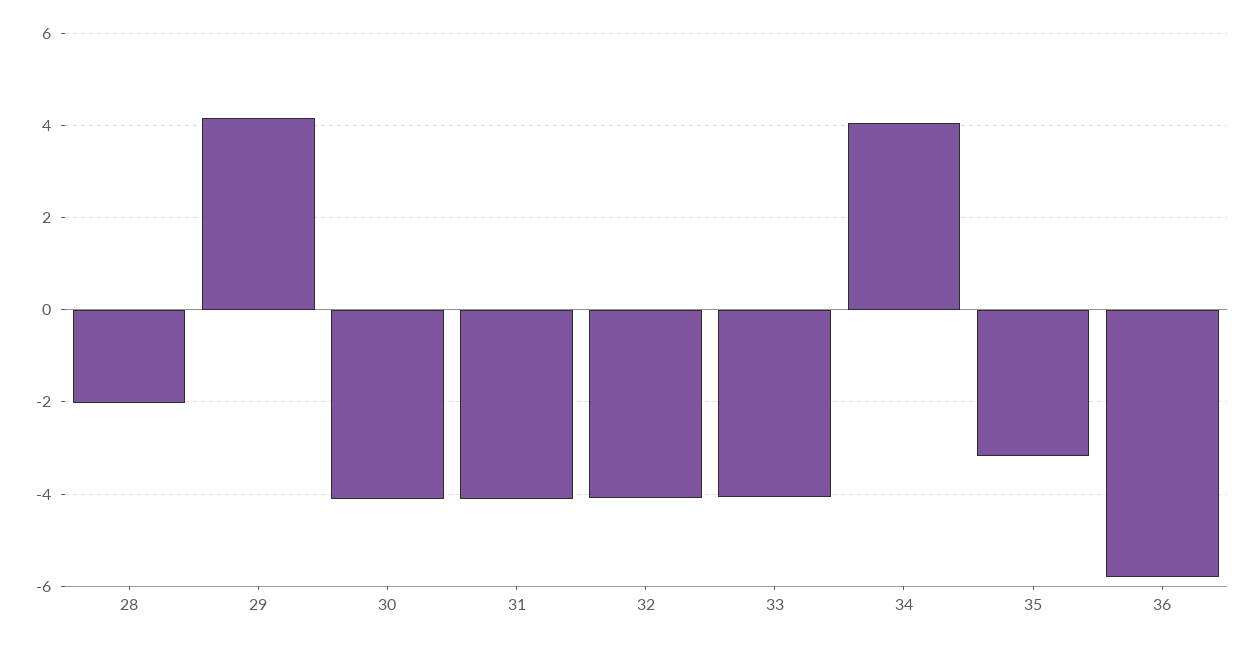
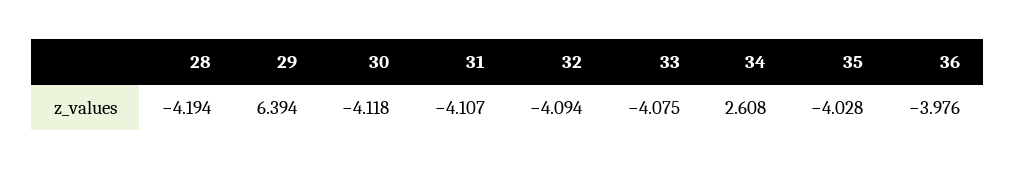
28: -2 -> -4.194
29: 4.2 -> 6.394
34: 4 -> 2.608
35: -3.2 -> -4.028
36: -5.8 -> -3.976

